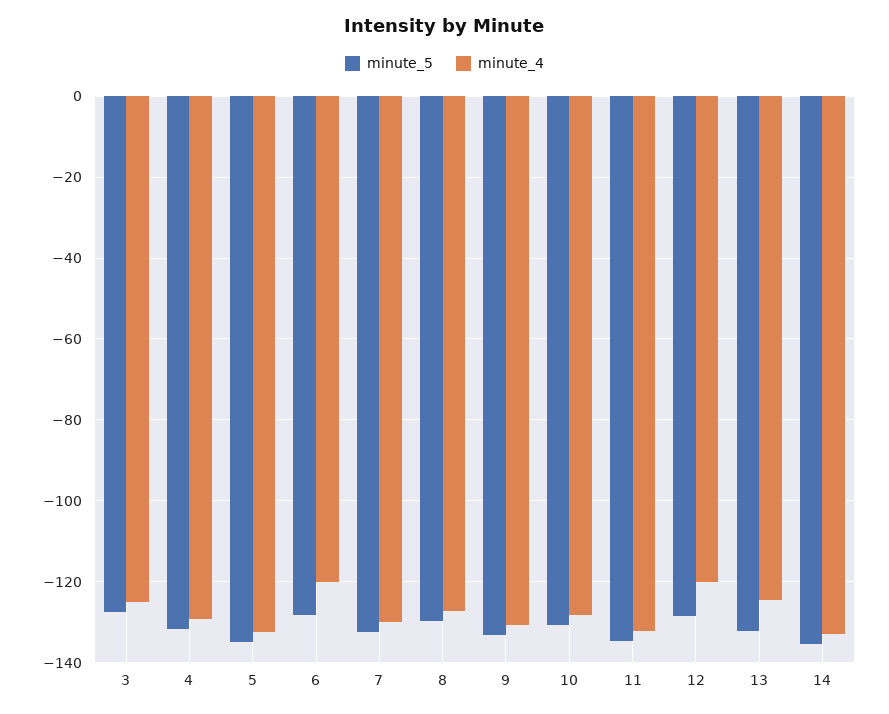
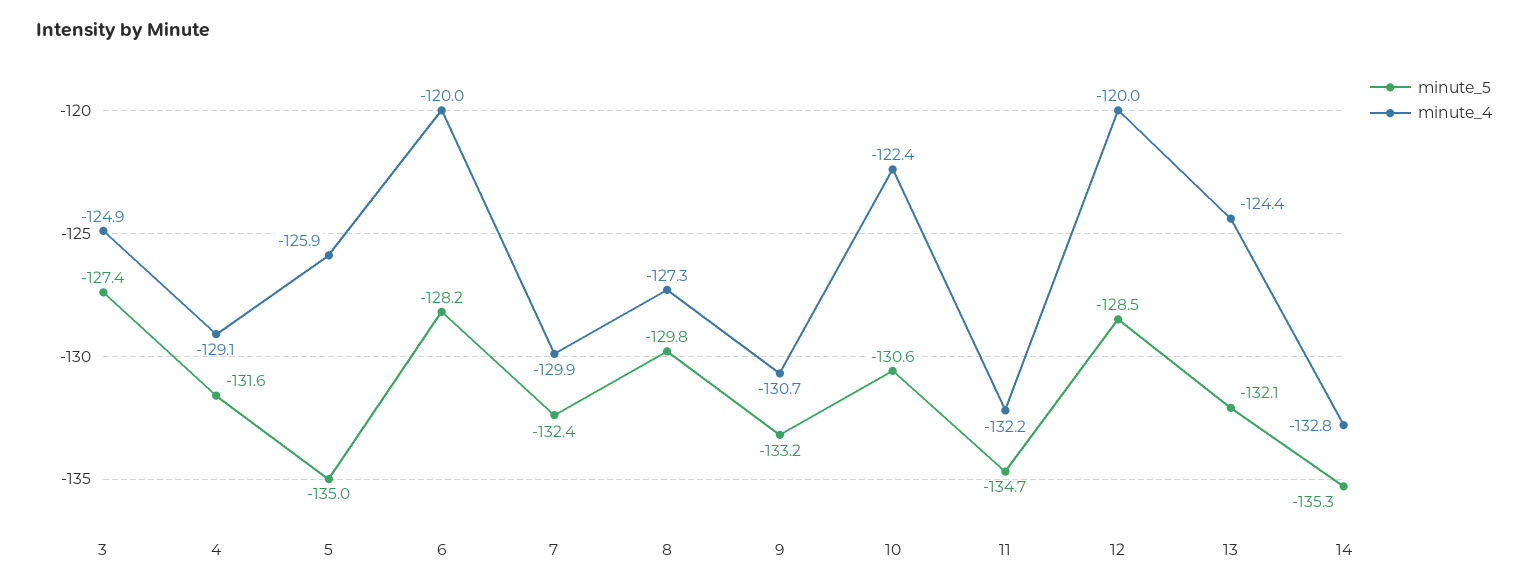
minute_4, 5: -132 -> -125.9
minute_4, 10: -128 -> -122.4

